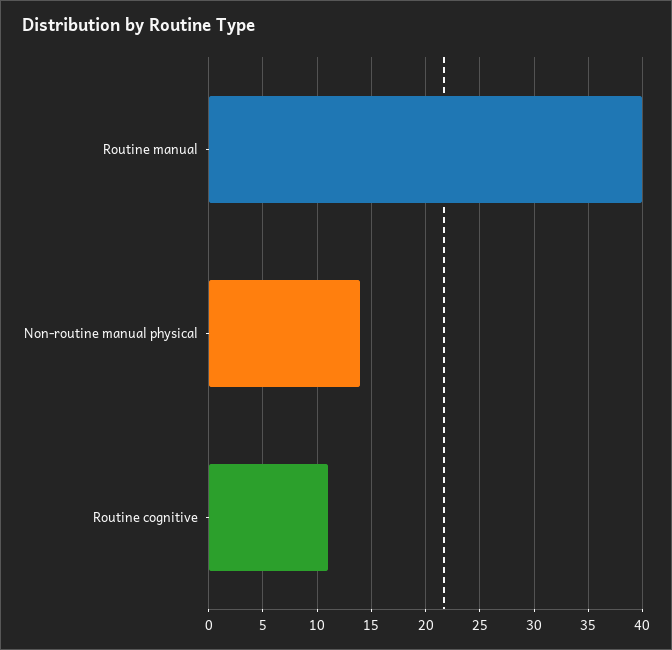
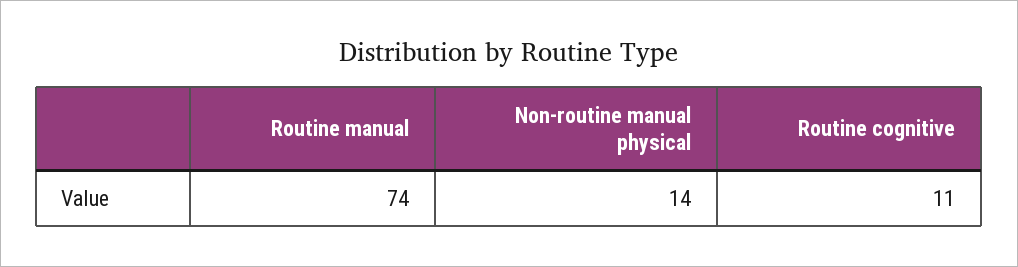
Routine manual: 40 -> 74

